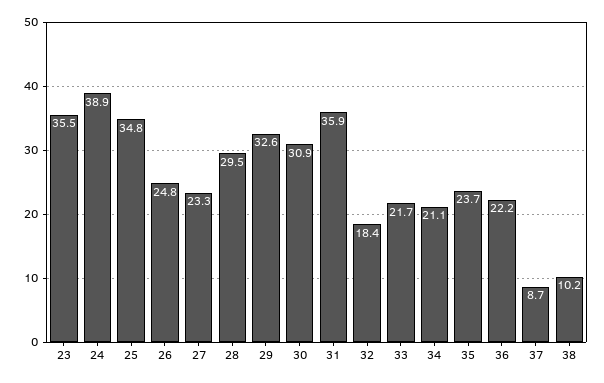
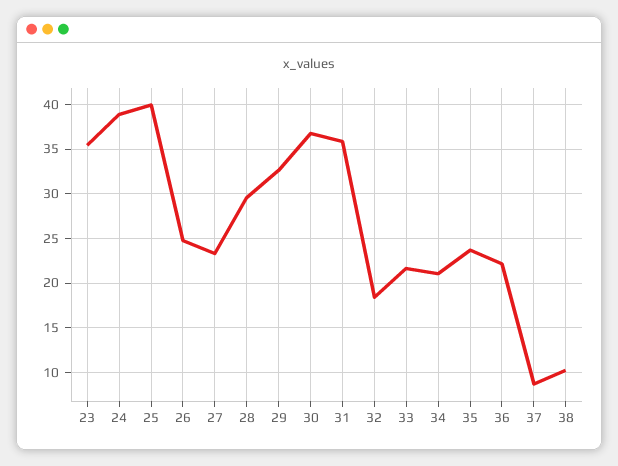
25: 34.8 -> 40
30: 30.9 -> 37

